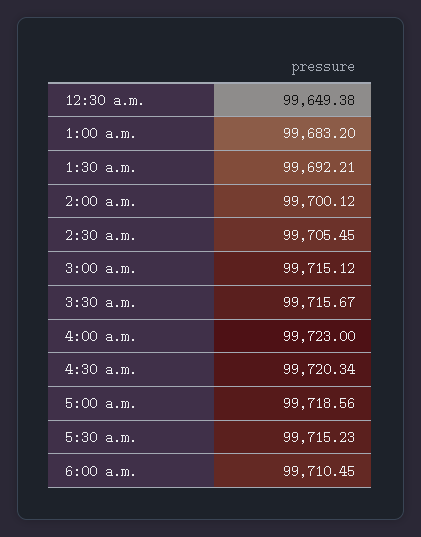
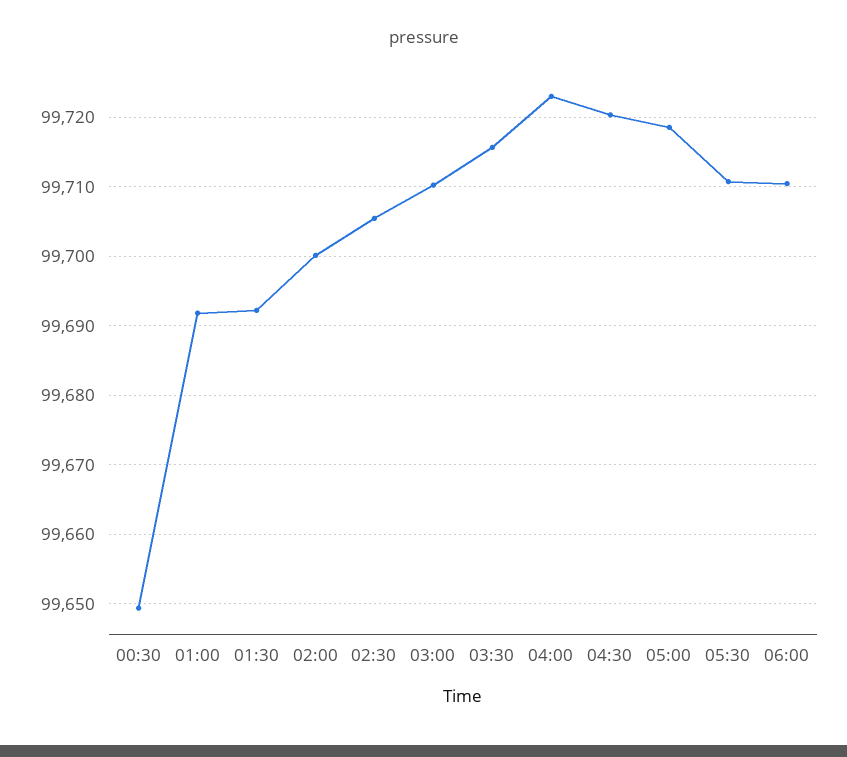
1:00 a.m.: 99683.2 -> 99692
3:00 a.m.: 99715.12 -> 99710
5:30 a.m.: 99715.23 -> 99711

